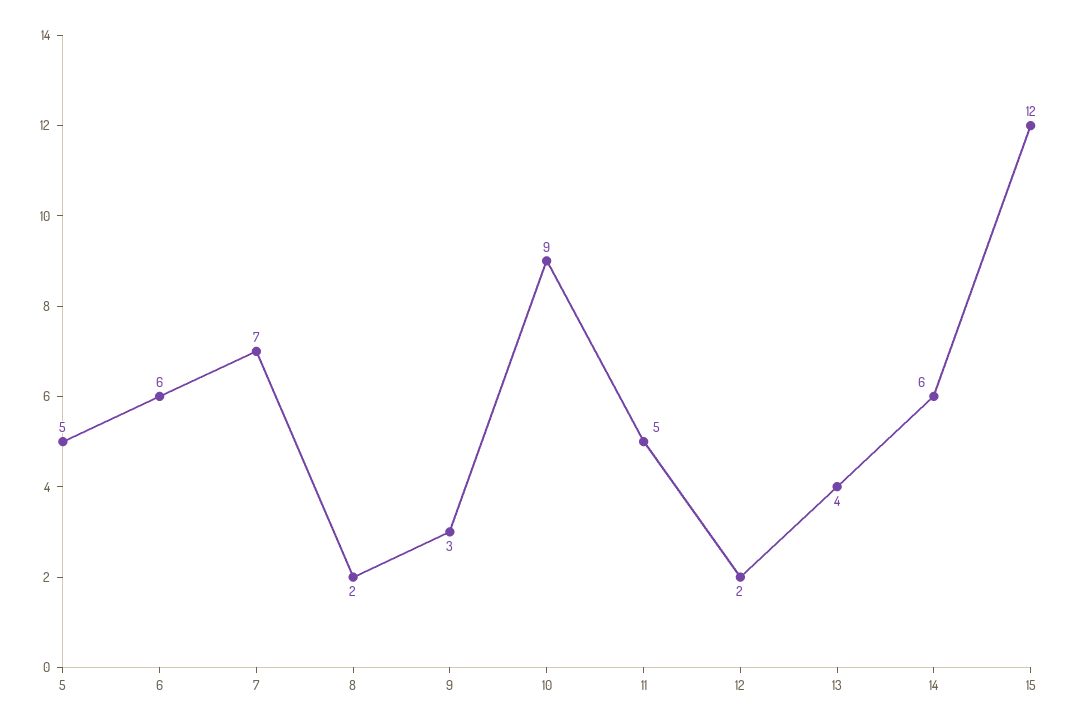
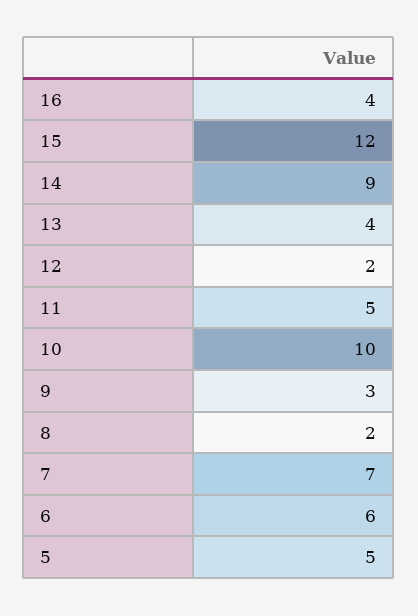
10: 9 -> 10
14: 6 -> 9
16: none -> 4

